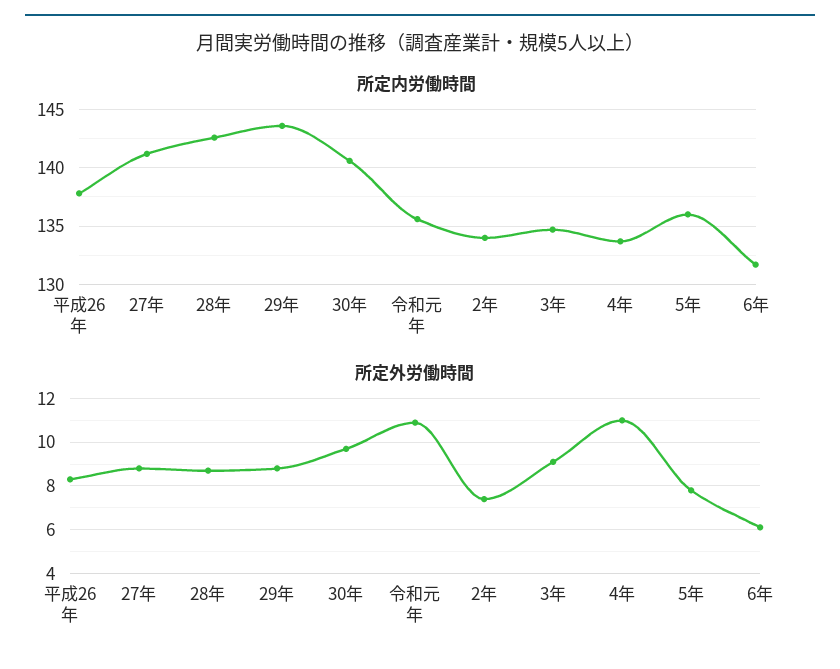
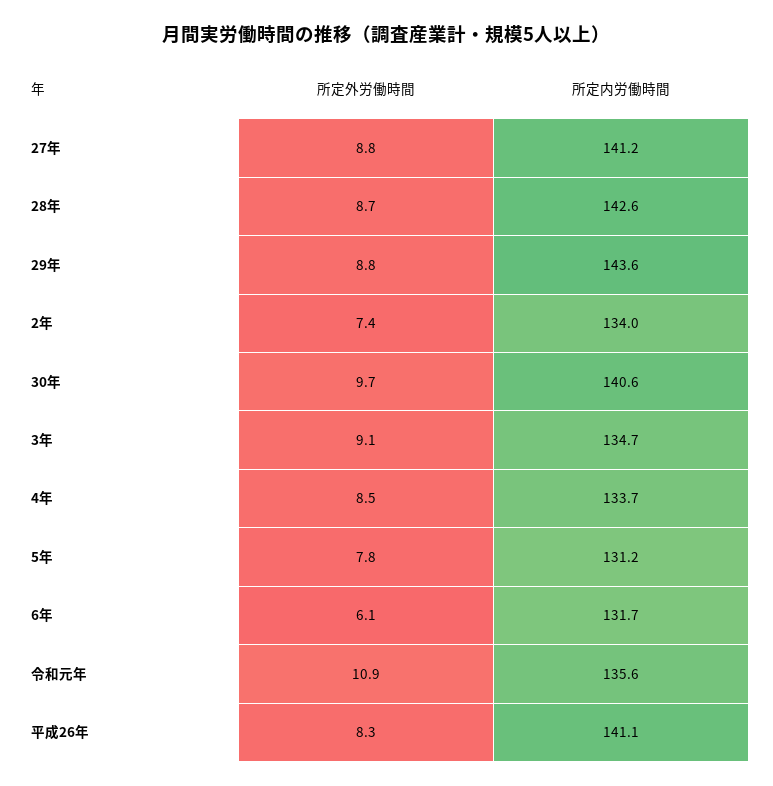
所定内労働時間, 平成26年: 138 -> 141.1
所定内労働時間, 5年: 136 -> 131.2
所定外労働時間, 4年: 11 -> 8.5

